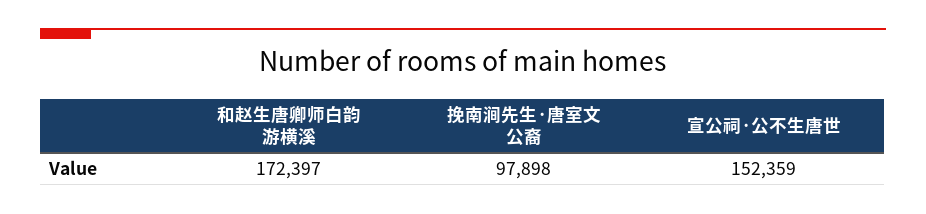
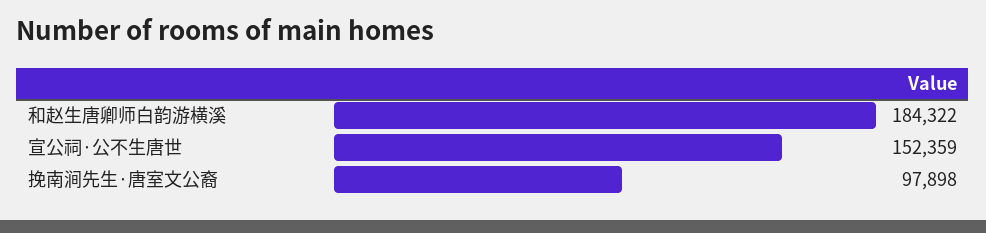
和赵生唐卿师白韵游横溪: 172397 -> 184322

